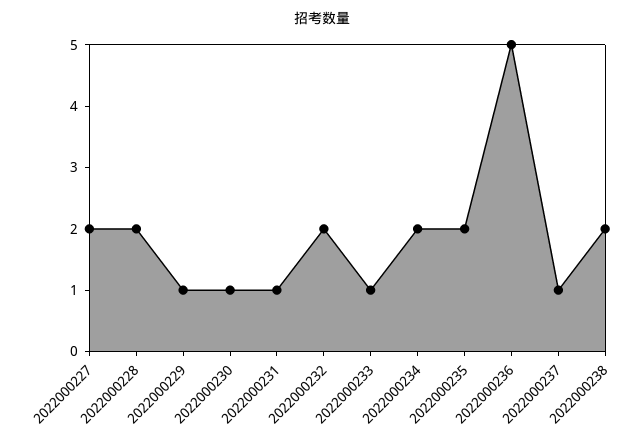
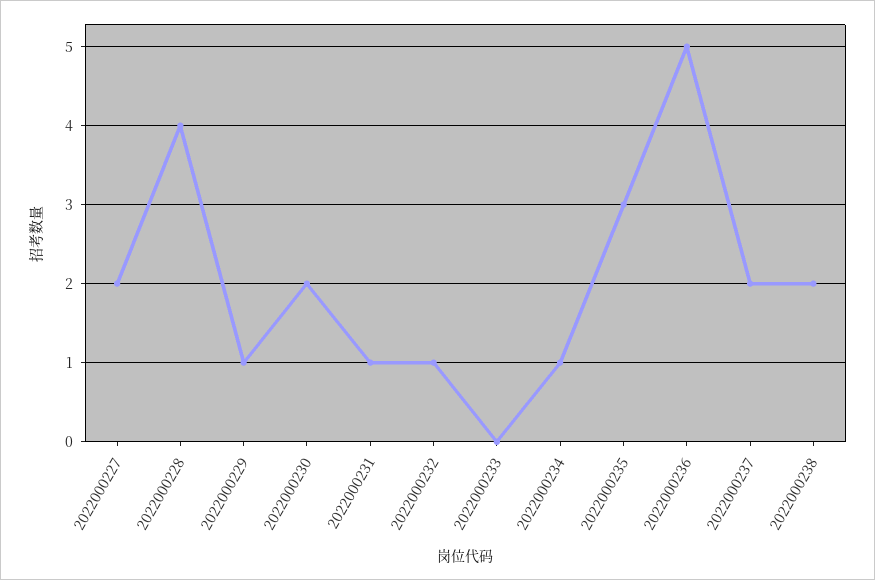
2022000228: 2 -> 4
2022000230: 1 -> 2
2022000232: 2 -> 1
2022000233: 1 -> 0
2022000234: 2 -> 1
2022000235: 2 -> 3
2022000237: 1 -> 2

